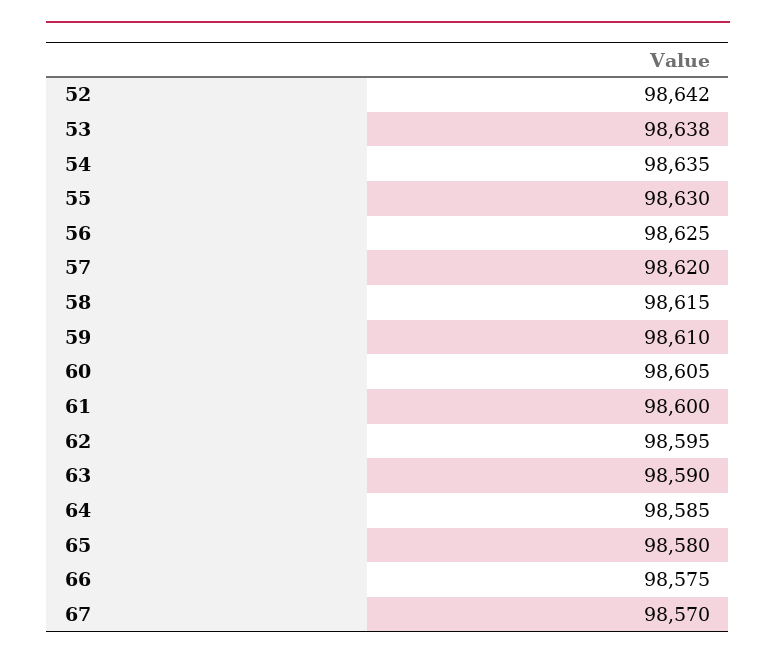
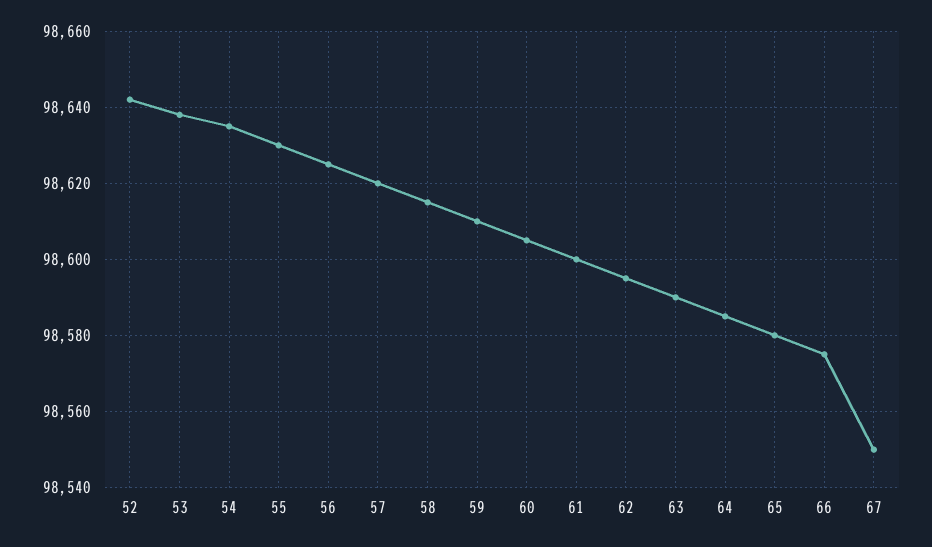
67: 98570 -> 98550

